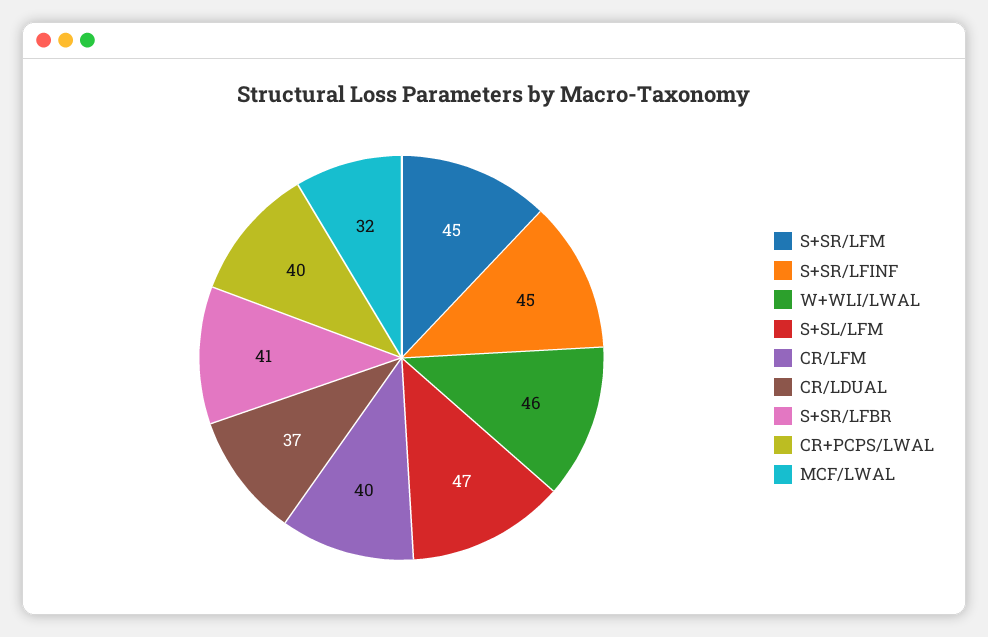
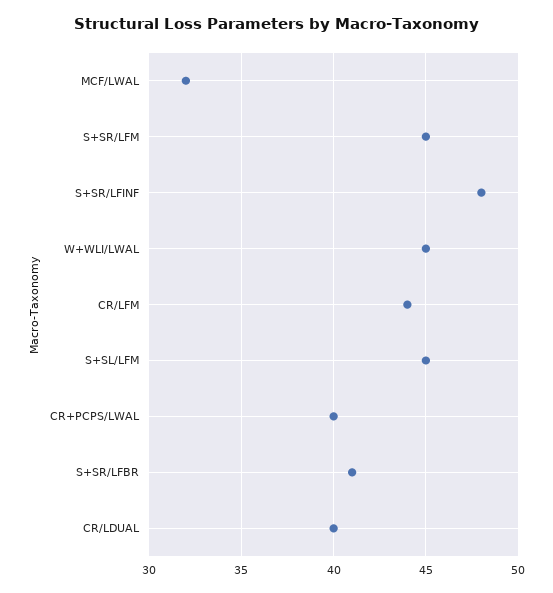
S+SR/LFINF: 45 -> 48
W+WLI/LWAL: 46 -> 45
S+SL/LFM: 47 -> 45
CR/LFM: 40 -> 44
CR/LDUAL: 37 -> 40

